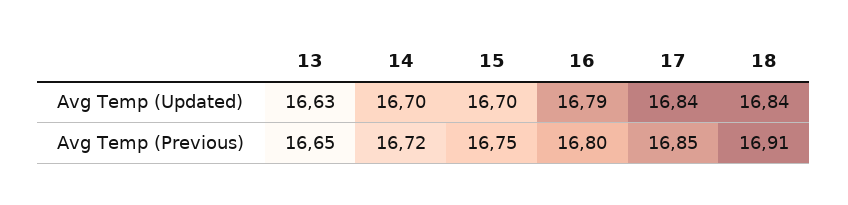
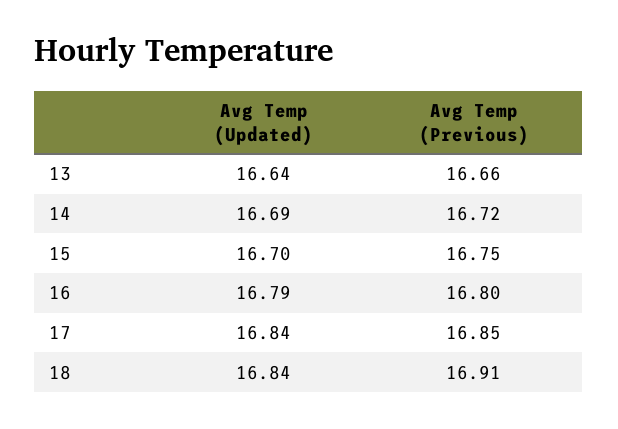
13, Avg Temp (Updated): 16.63 -> 16.64
14, Avg Temp (Updated): 16.7 -> 16.69
13, Avg Temp (Previous): 16.65 -> 16.66

